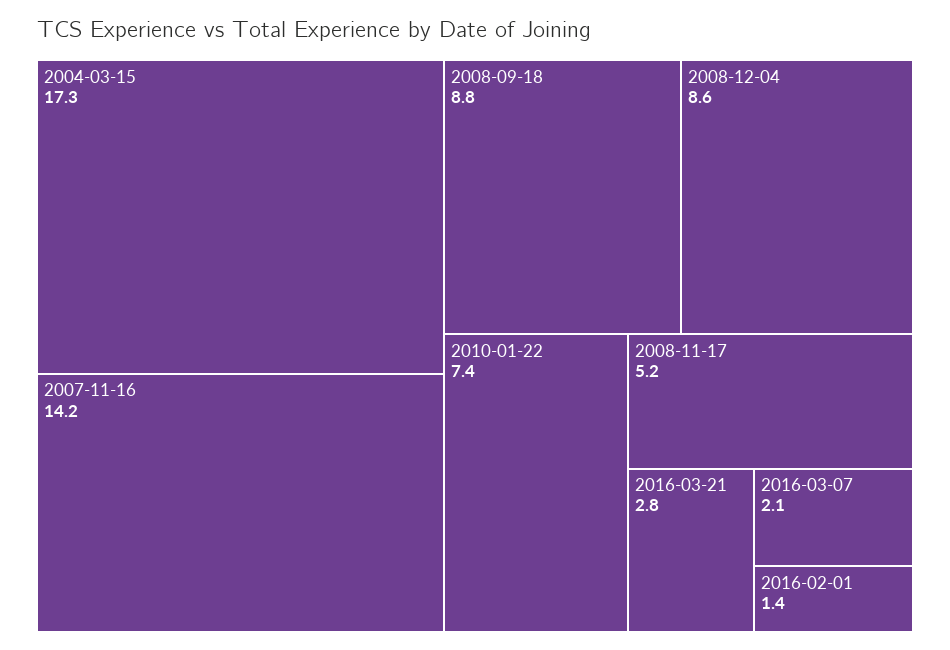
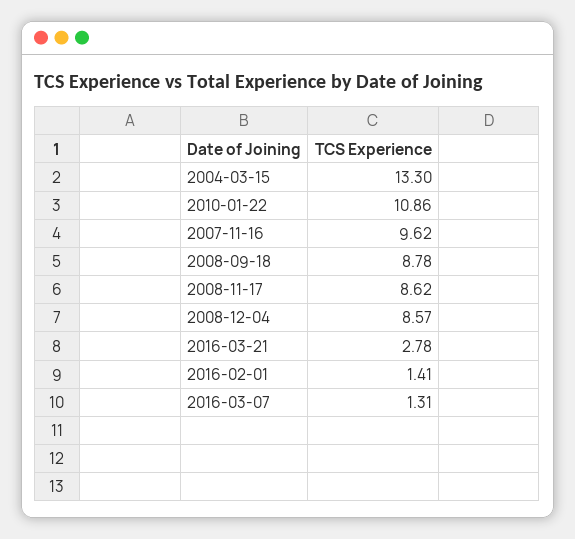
2004-03-15: 17.3 -> 13.3
2007-11-16: 14.2 -> 9.62
2010-01-22: 7.4 -> 10.86
2008-11-17: 5.2 -> 8.62
2016-03-07: 2.1 -> 1.31

